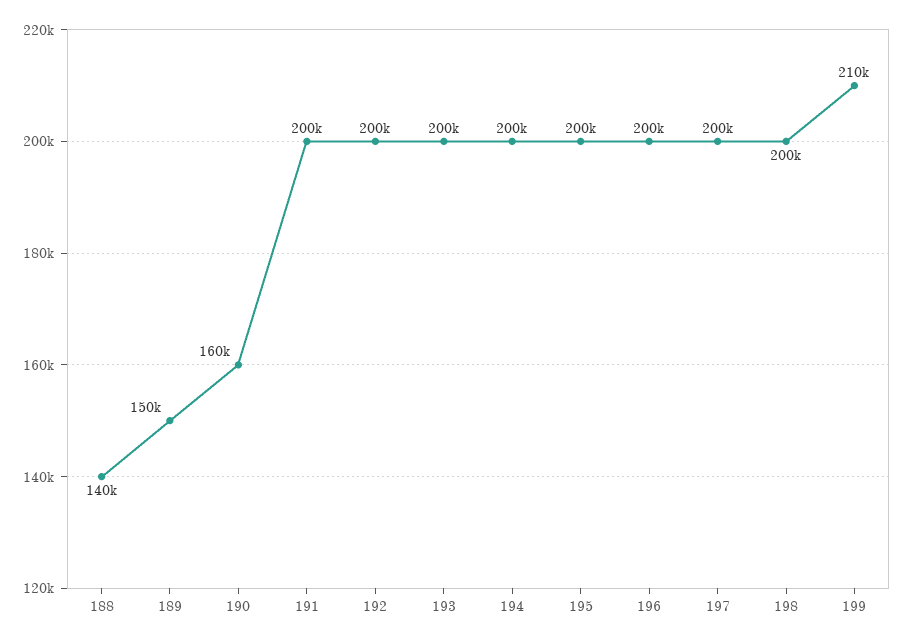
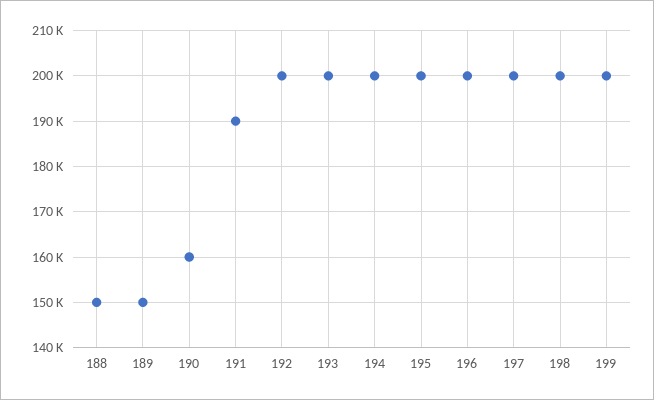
188: 140000 -> 150000
191: 200000 -> 190000
199: 210000 -> 200000

